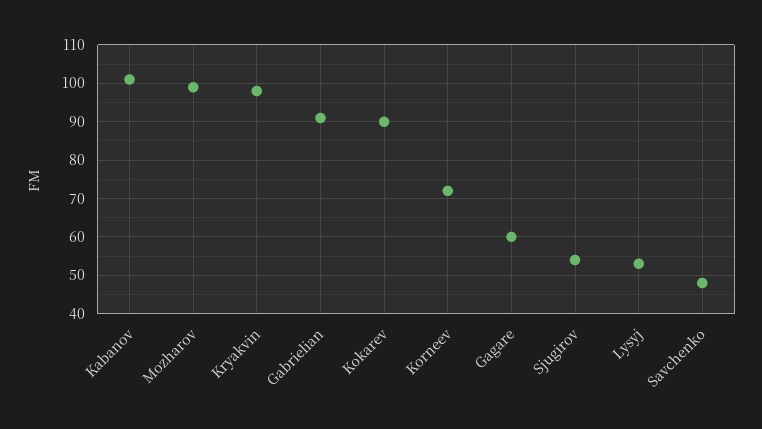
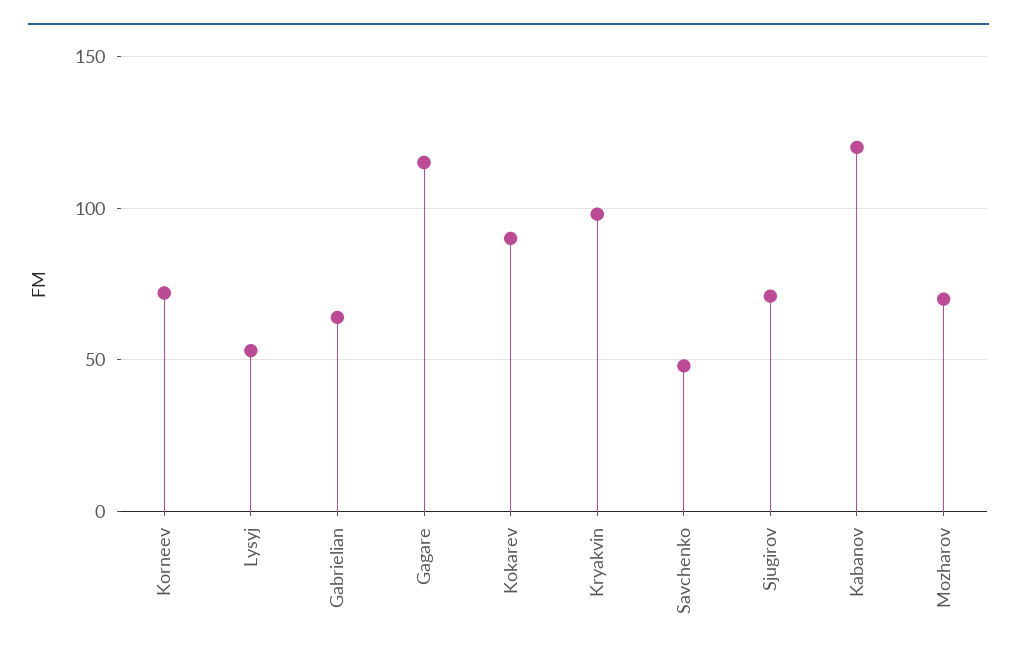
Kabanov: 100 -> 120
Mozharov: 100 -> 70
Gabrielian: 90 -> 65
Gagare: 60 -> 115
Sjugirov: 55 -> 70

